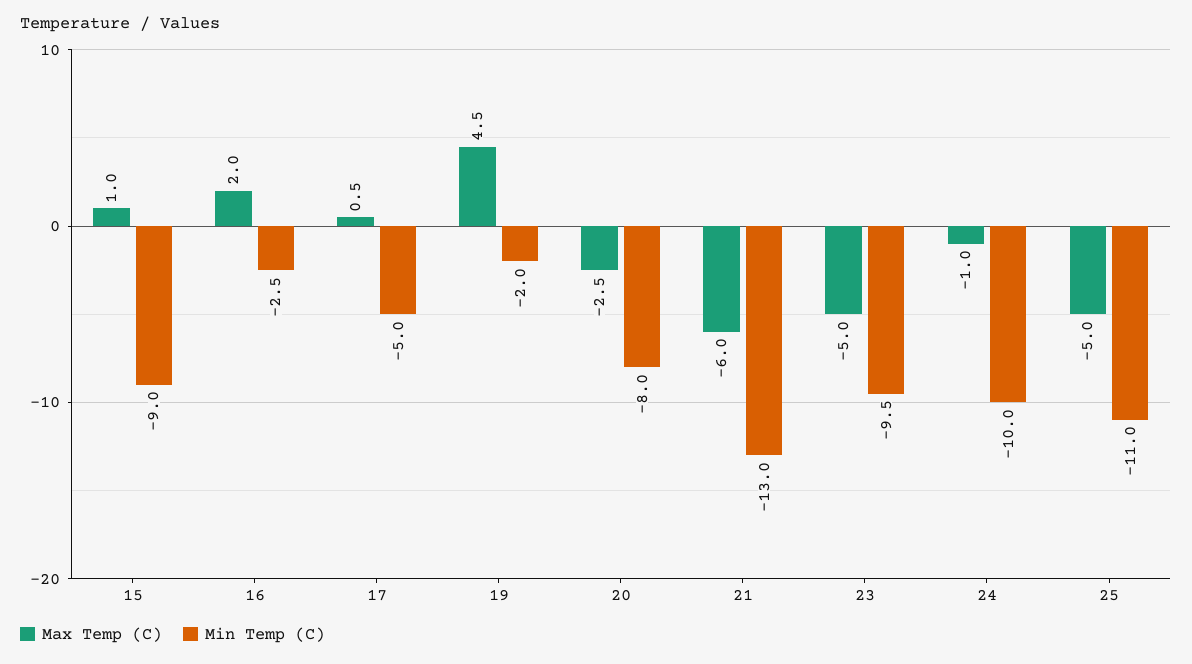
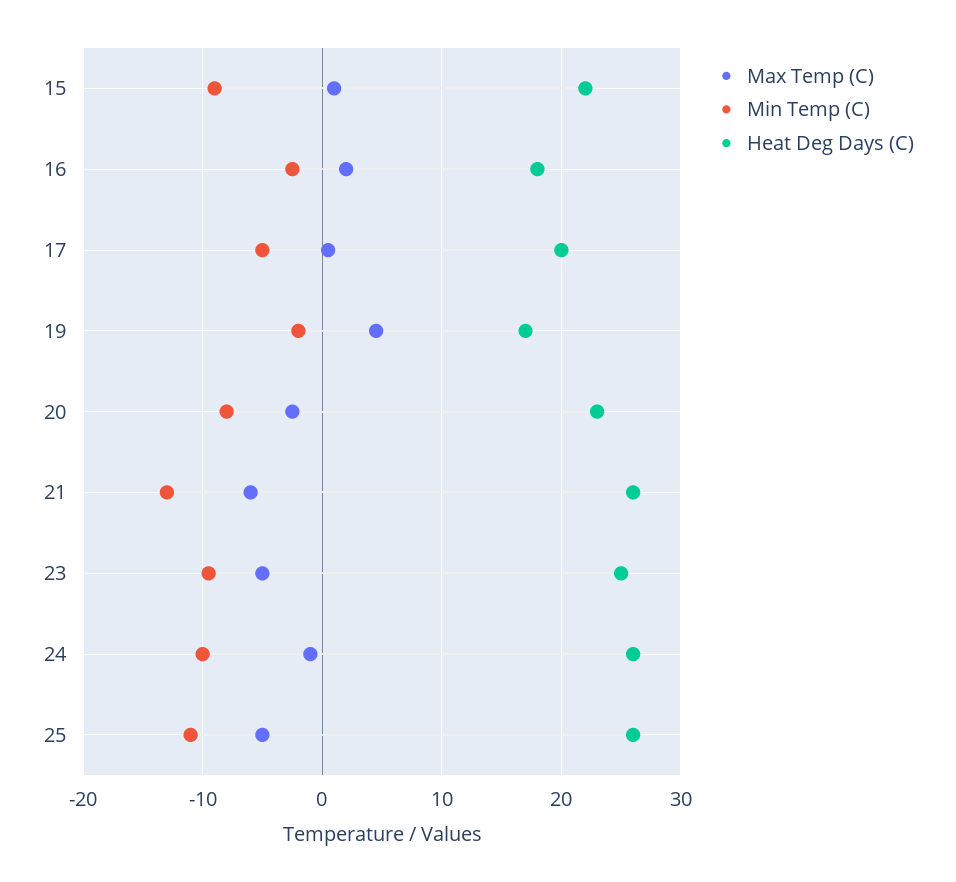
Heat Deg Days (C), 15: none -> 22
Heat Deg Days (C), 16: none -> 18
Heat Deg Days (C), 17: none -> 20
Heat Deg Days (C), 19: none -> 17
Heat Deg Days (C), 20: none -> 23
Heat Deg Days (C), 21: none -> 26
Heat Deg Days (C), 23: none -> 25
Heat Deg Days (C), 24: none -> 26
Heat Deg Days (C), 25: none -> 26

